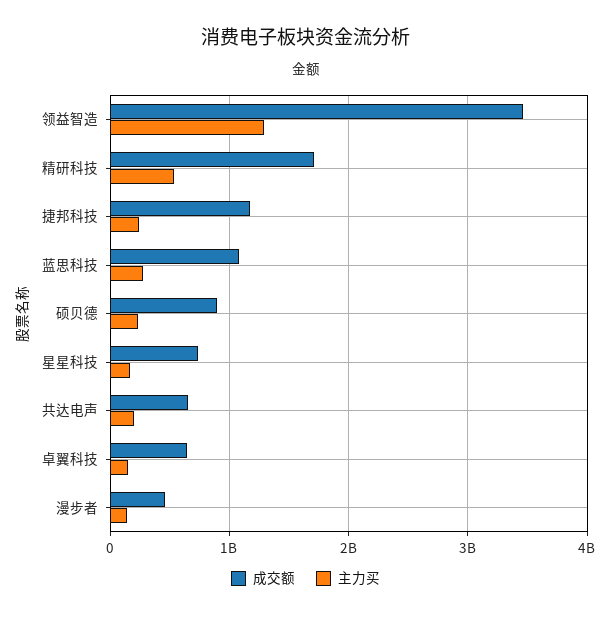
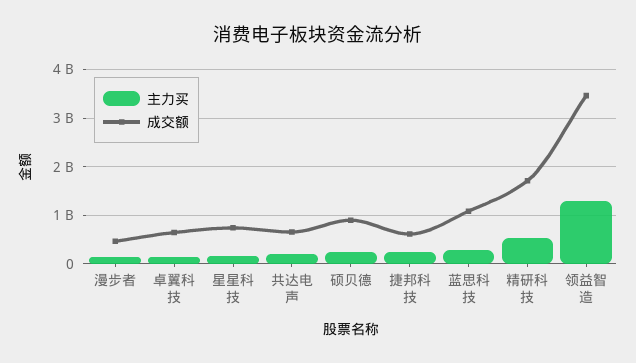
成交额, 捷邦科技: 1200000000 -> 600000000

